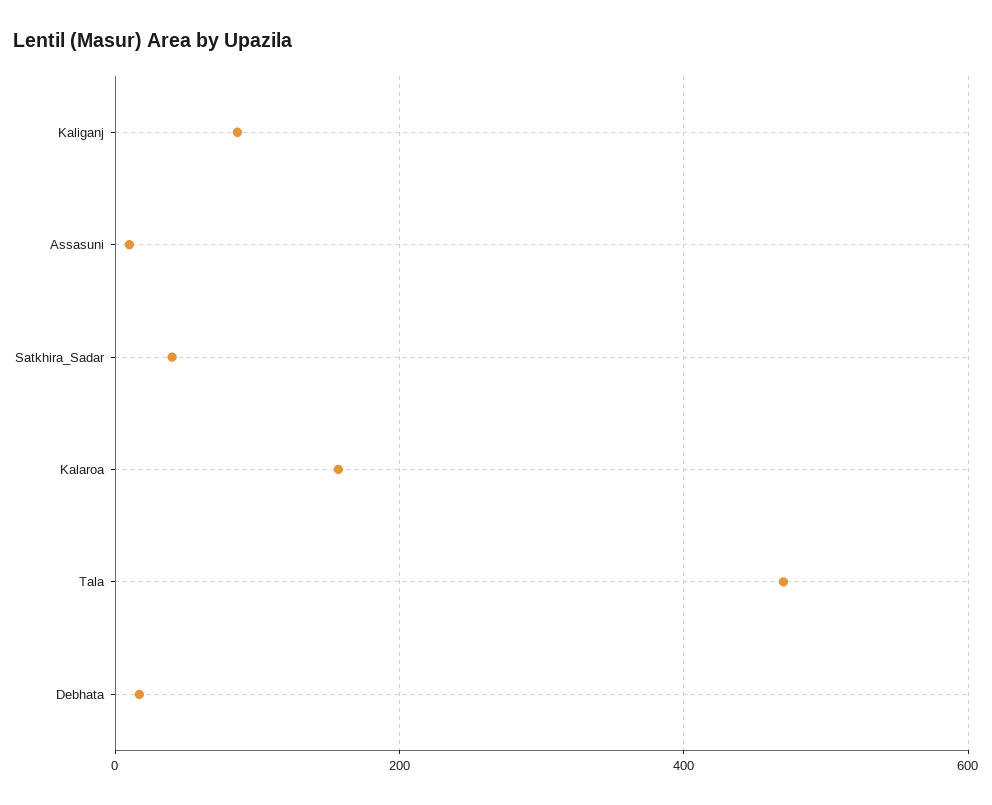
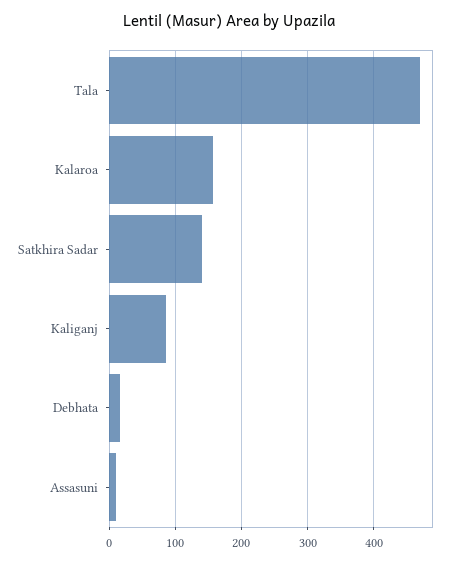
Satkhira_Sadar: 40 -> 140

